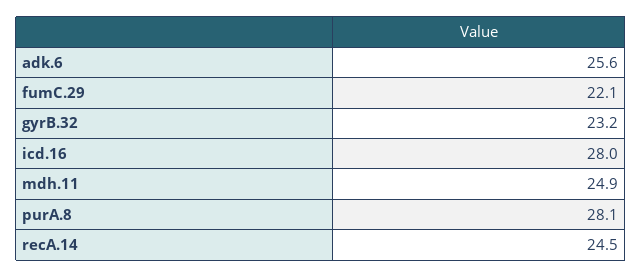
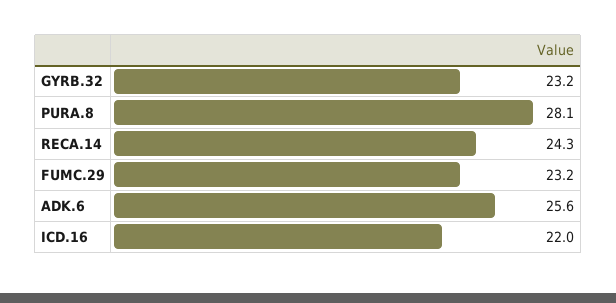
fumC.29: 22.1 -> 23.2
icd.16: 28 -> 22
mdh.11: 24.9 -> none
recA.14: 24.5 -> 24.3

